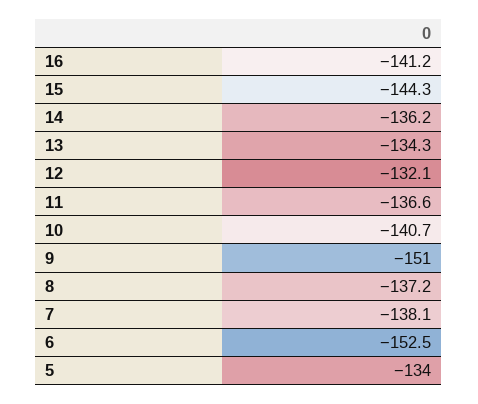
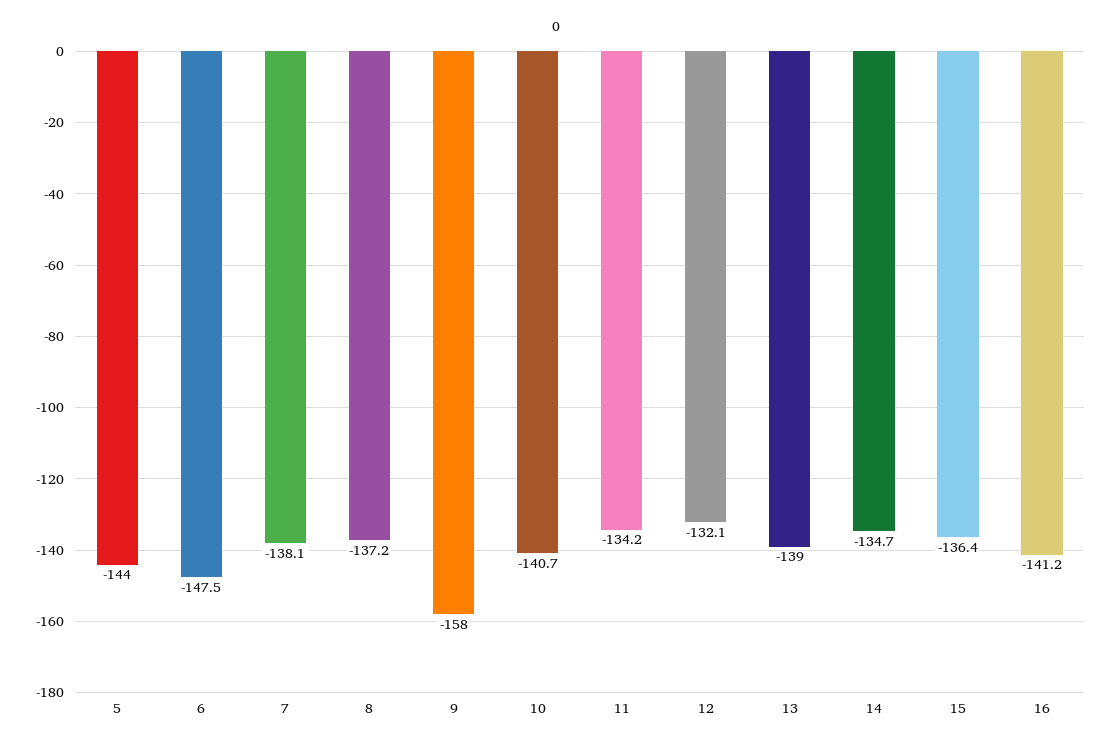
15: -144.3 -> -136.4
14: -136.2 -> -134.7
13: -134.3 -> -139
11: -136.6 -> -134.2
9: -151 -> -158
6: -152.5 -> -147.5
5: -134 -> -144

